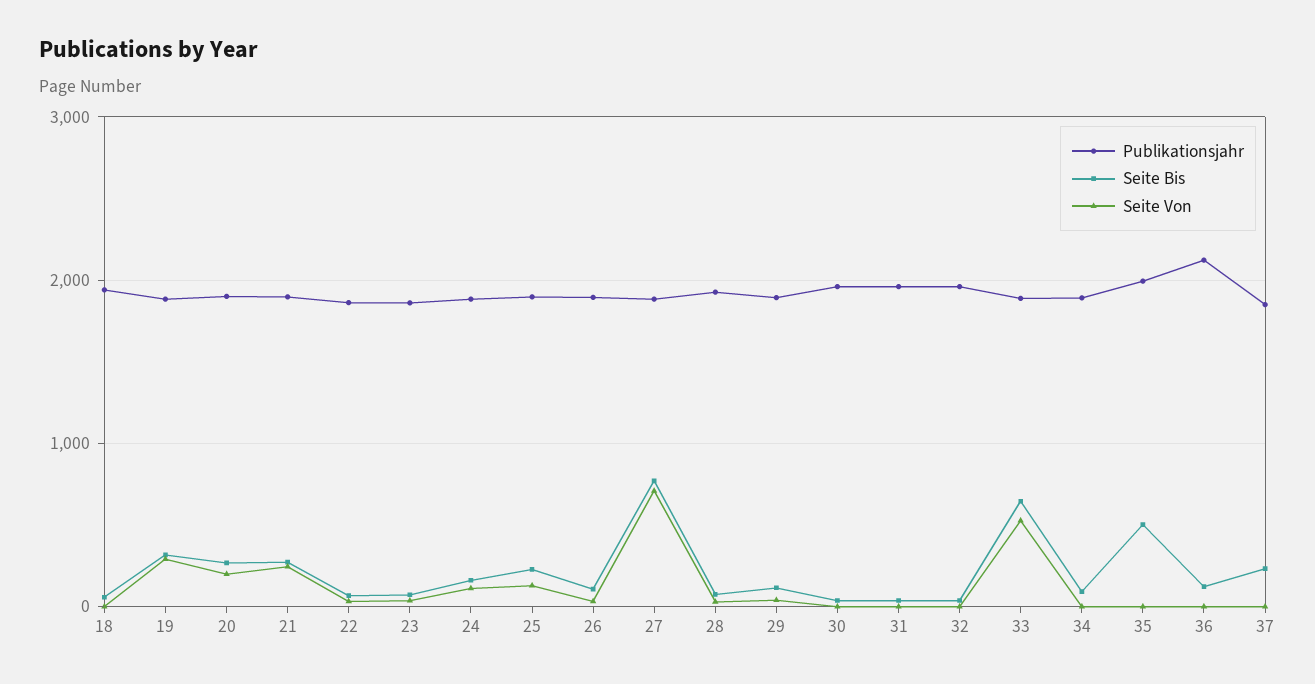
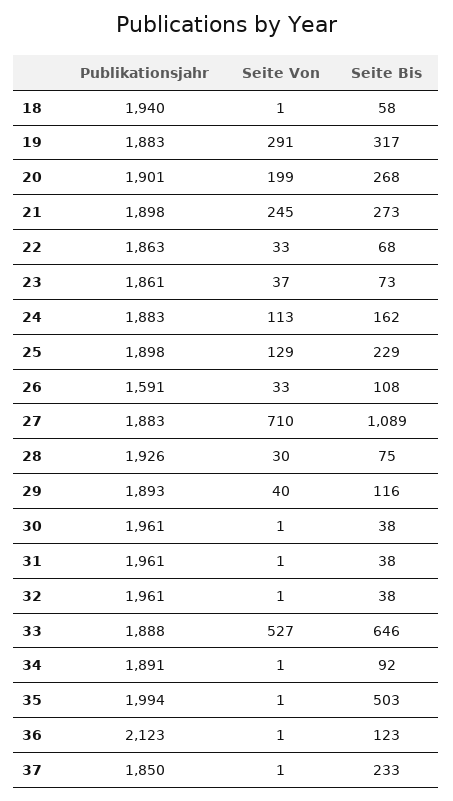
Publikationsjahr, 26: 1900 -> 1591
Seite Bis, 27: 800 -> 1089

